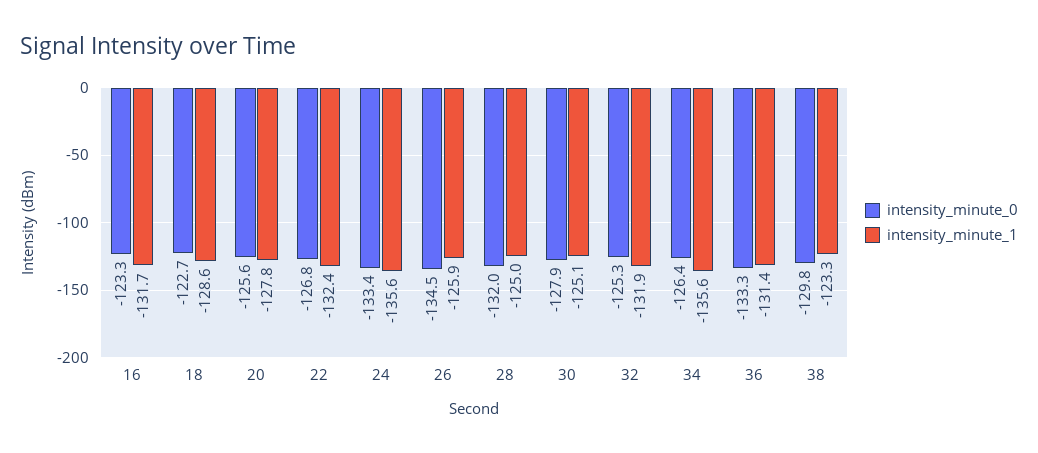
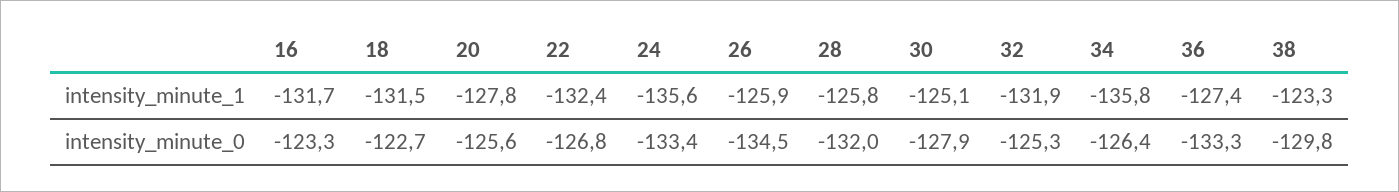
intensity_minute_1, 18: -128.6 -> -131.5
intensity_minute_1, 28: -125 -> -125.8
intensity_minute_1, 34: -135.6 -> -135.8
intensity_minute_1, 36: -131.4 -> -127.4

